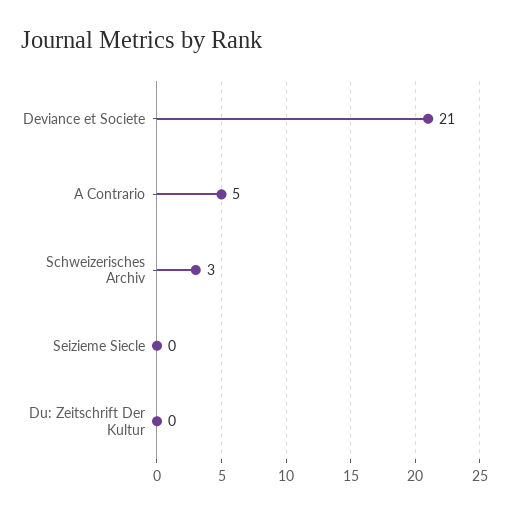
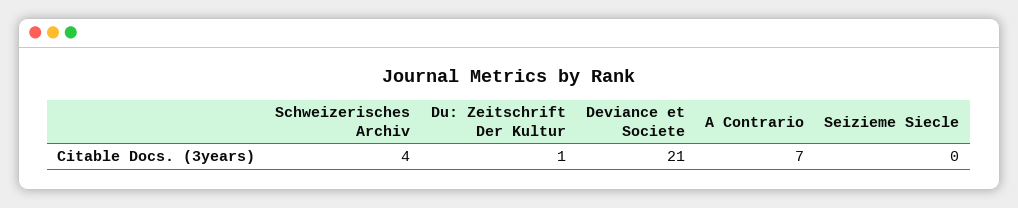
A Contrario: 5 -> 7
Schweizerisches Archiv: 3 -> 4
Du: Zeitschrift Der Kultur: 0 -> 1

